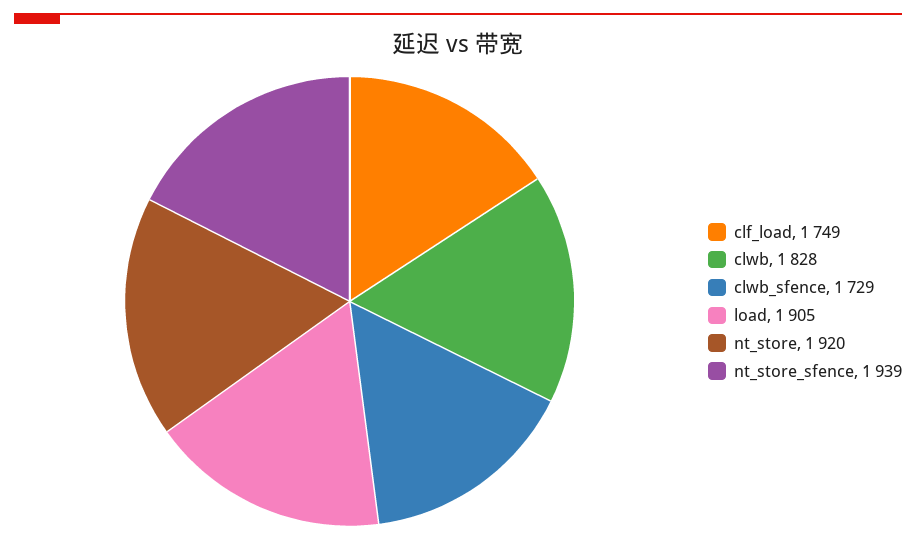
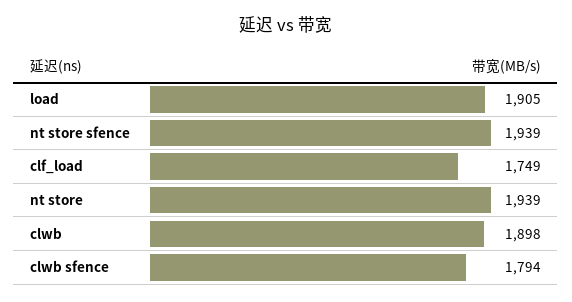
clwb: 1828 -> 1898
clwb_sfence: 1729 -> 1794
nt_store: 1920 -> 1939

